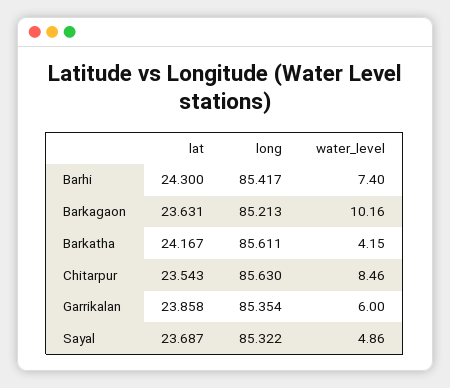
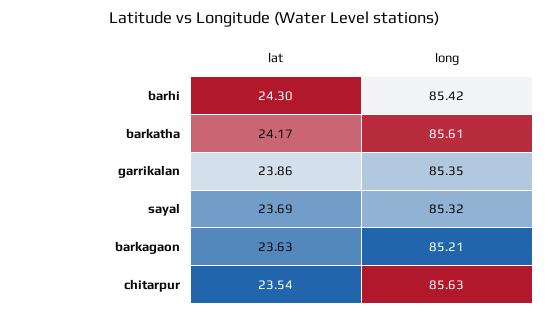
water_level, Barhi: 7.4 -> none
water_level, Barkagaon: 10.16 -> none
water_level, Barkatha: 4.15 -> none
water_level, Chitarpur: 8.46 -> none
water_level, Garrikalan: 6 -> none
water_level, Sayal: 4.86 -> none

